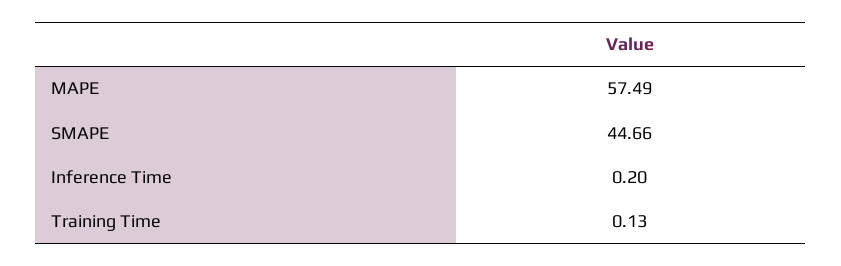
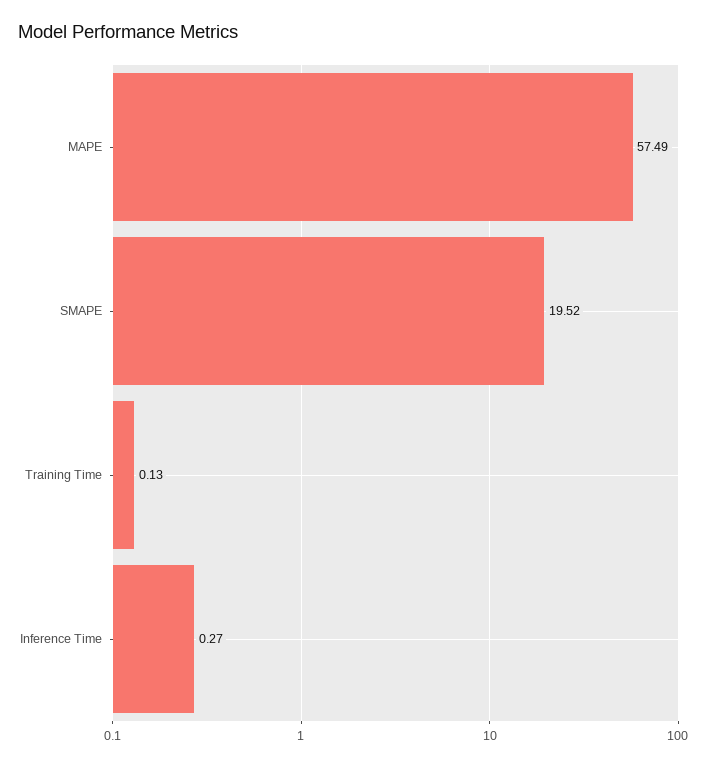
SMAPE: 44.66 -> 19.52
Inference Time: 0.2 -> 0.27

